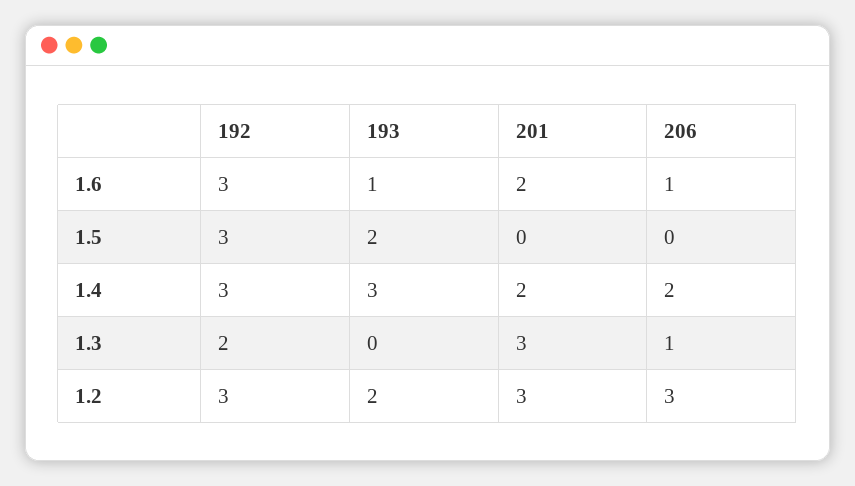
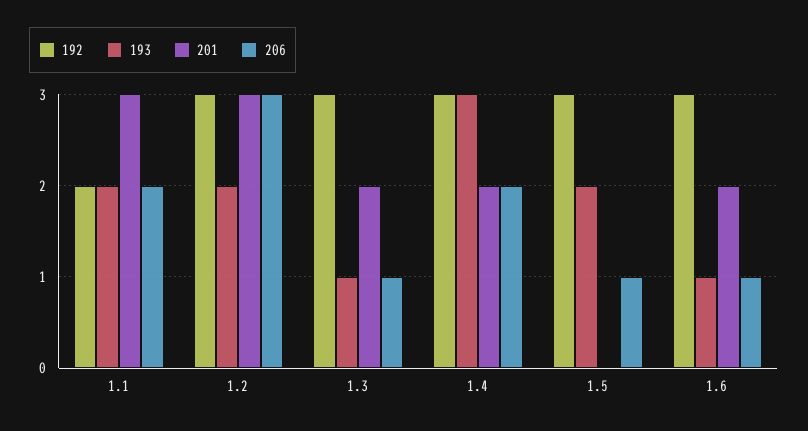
206, 1.5: 0 -> 1
192, 1.3: 2 -> 3
193, 1.3: 0 -> 1
201, 1.3: 3 -> 2
192, 1.1: none -> 2
193, 1.1: none -> 2
201, 1.1: none -> 3
206, 1.1: none -> 2

